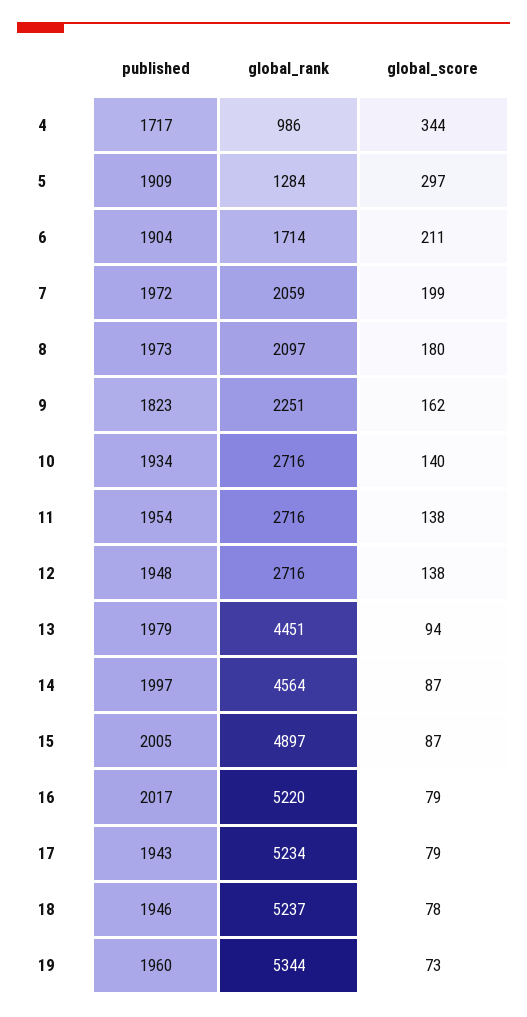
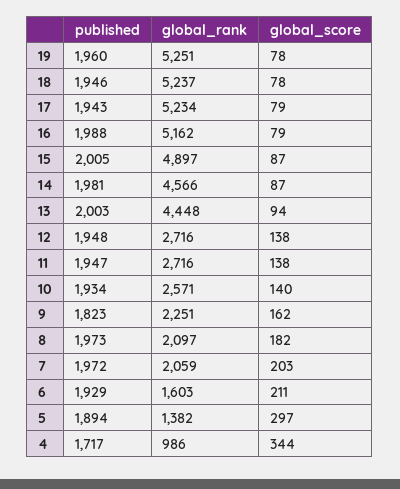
published, 5: 1909 -> 1894
global_rank, 5: 1284 -> 1382
published, 6: 1904 -> 1929
global_rank, 6: 1714 -> 1603
global_score, 7: 199 -> 203
global_score, 8: 180 -> 182
global_rank, 10: 2716 -> 2571
published, 11: 1954 -> 1947
published, 13: 1979 -> 2003
global_rank, 13: 4451 -> 4448
published, 14: 1997 -> 1981
global_rank, 14: 4564 -> 4566
published, 16: 2017 -> 1988
global_rank, 16: 5220 -> 5162
global_rank, 19: 5344 -> 5251
global_score, 19: 73 -> 78

